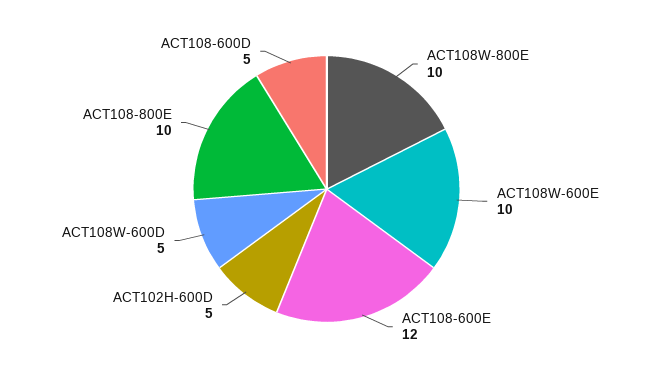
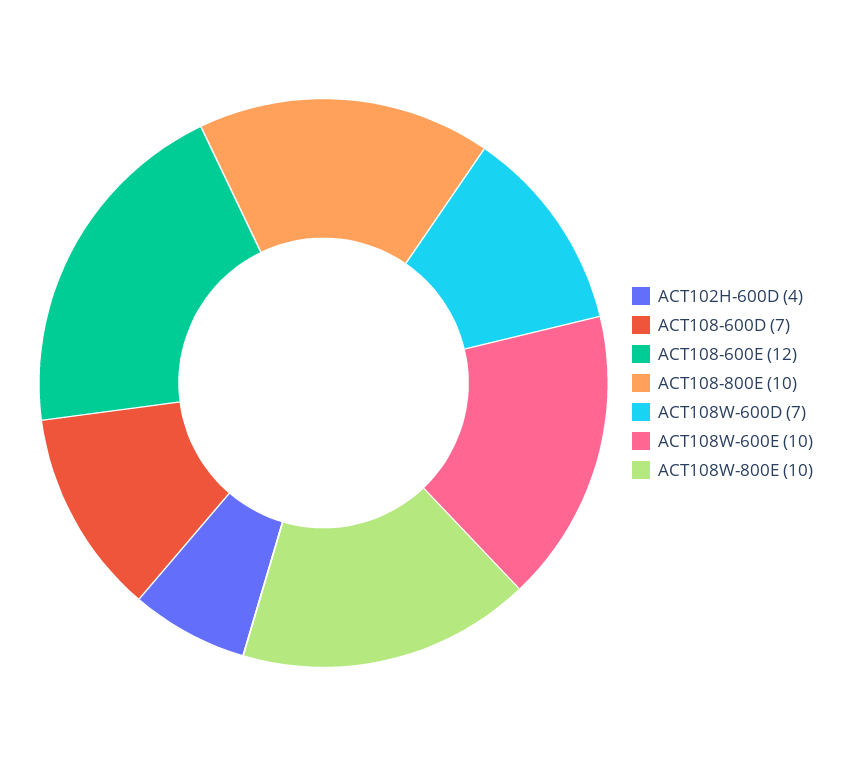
ACT102H-600D: 5 -> 4
ACT108W-600D: 5 -> 7
ACT108-600D: 5 -> 7

